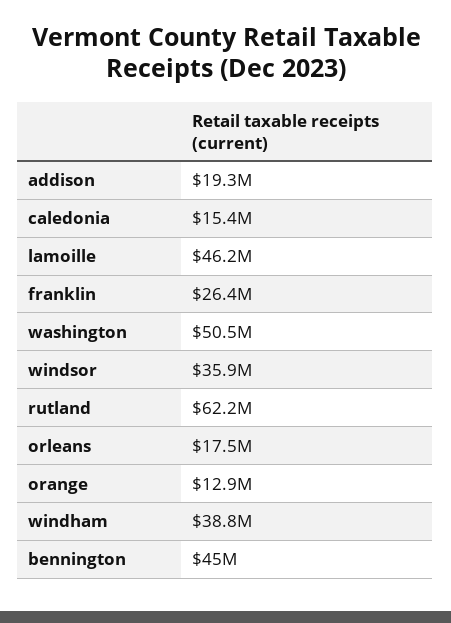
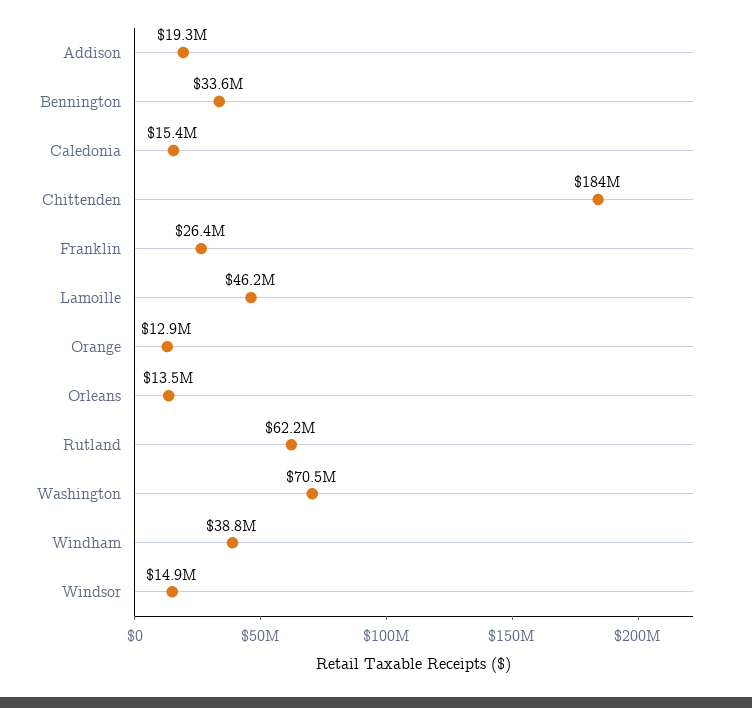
washington: 50500000 -> 70500000
windsor: 35900000 -> 14900000
orleans: 17500000 -> 13500000
bennington: 45000000 -> 33600000
Chittenden: none -> 184000000

